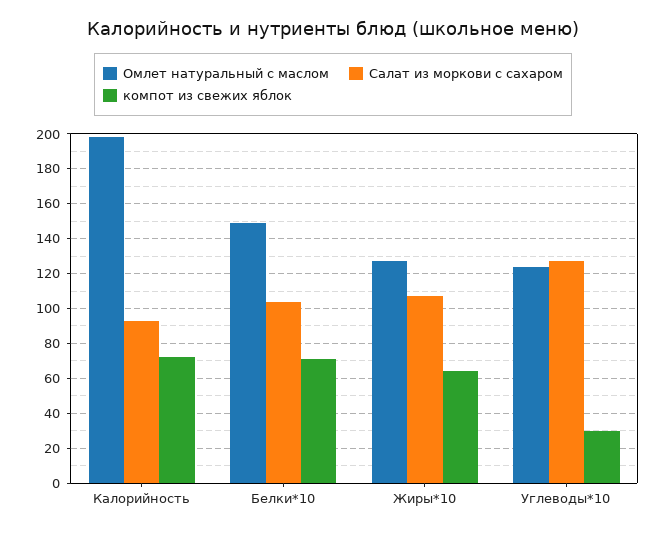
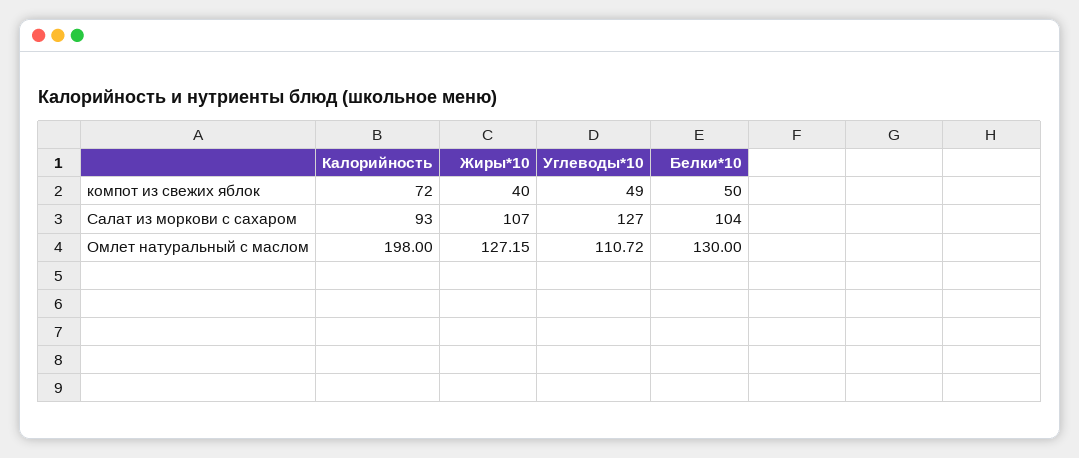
Омлет натуральный с маслом, Белки*10: 150 -> 130
компот из свежих яблок, Белки*10: 70 -> 50
компот из свежих яблок, Жиры*10: 65 -> 40
Омлет натуральный с маслом, Углеводы*10: 125 -> 110.72
компот из свежих яблок, Углеводы*10: 30 -> 49

